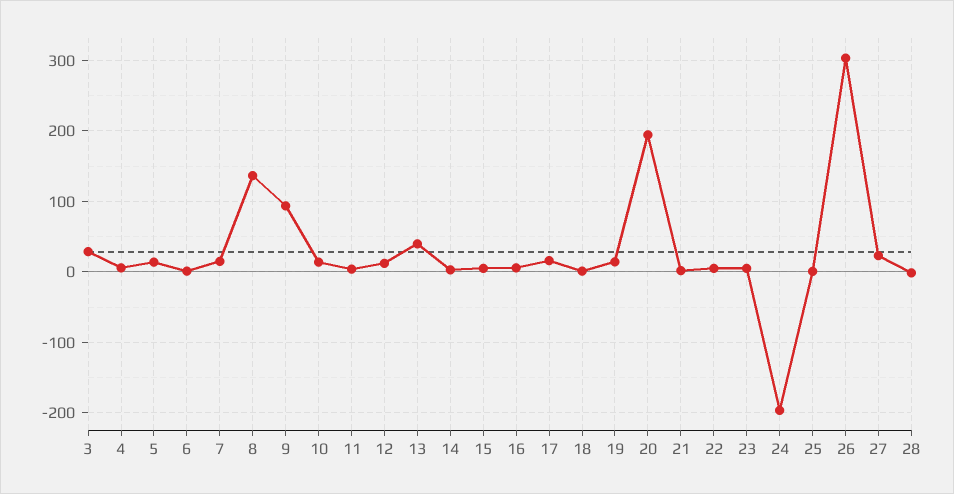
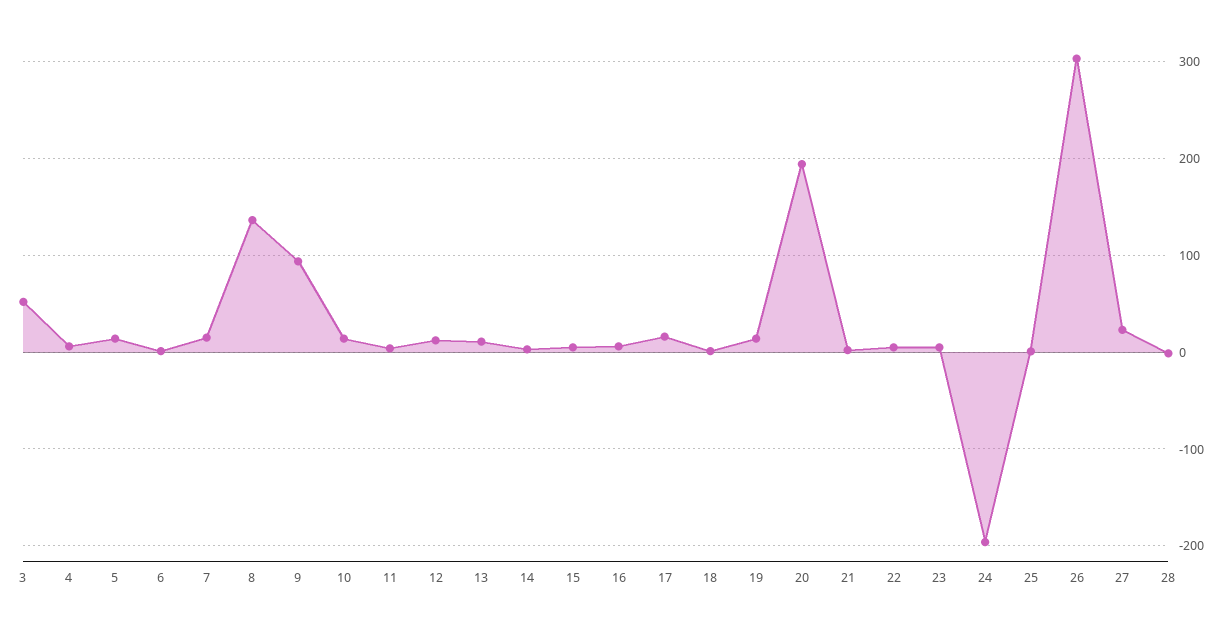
3: 30 -> 50
13: 40 -> 10

